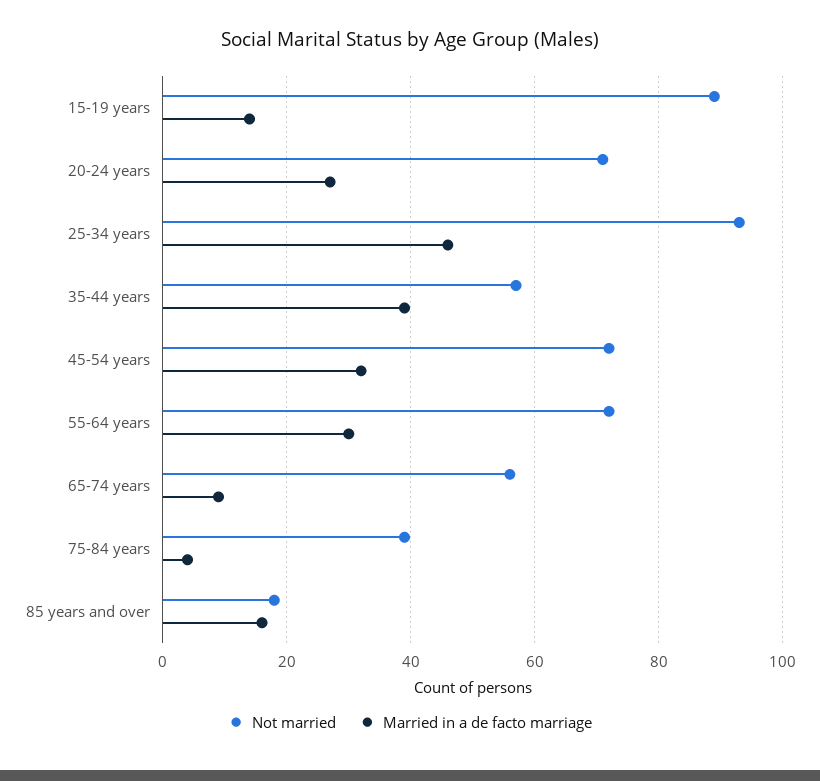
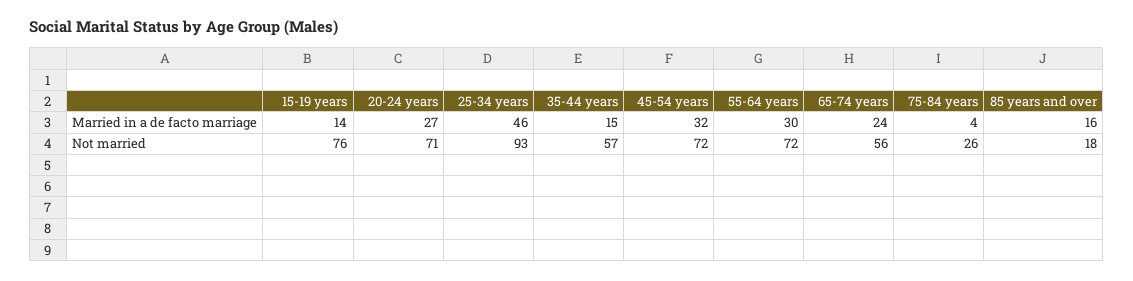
Not married, 15-19 years: 90 -> 76
Married in a de facto marriage, 35-44 years: 40 -> 15
Married in a de facto marriage, 65-74 years: 10 -> 24
Not married, 75-84 years: 40 -> 26

